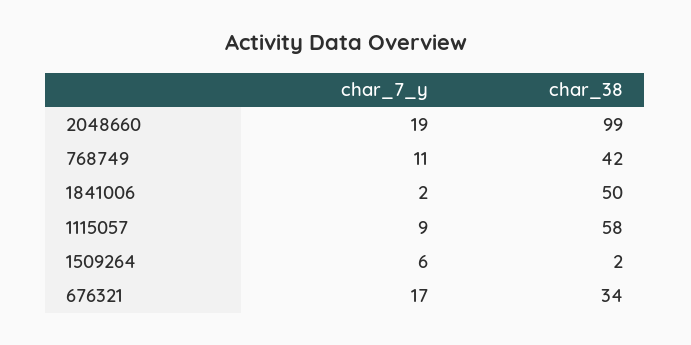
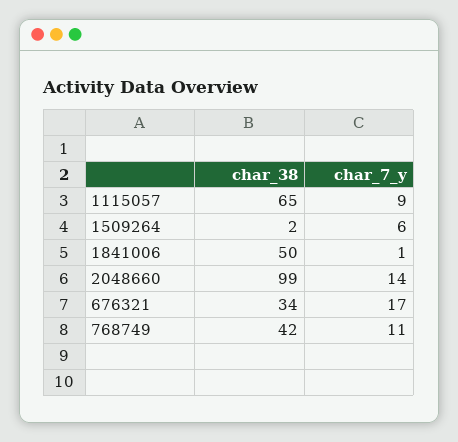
char_7_y, 2048660: 19 -> 14
char_7_y, 1841006: 2 -> 1
char_38, 1115057: 58 -> 65

